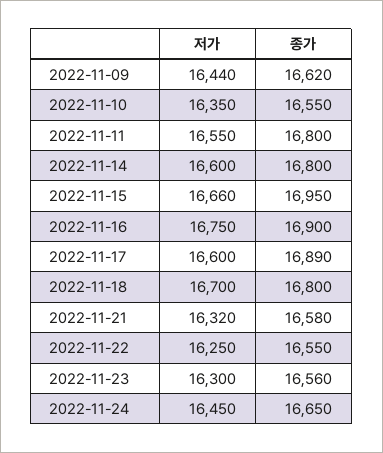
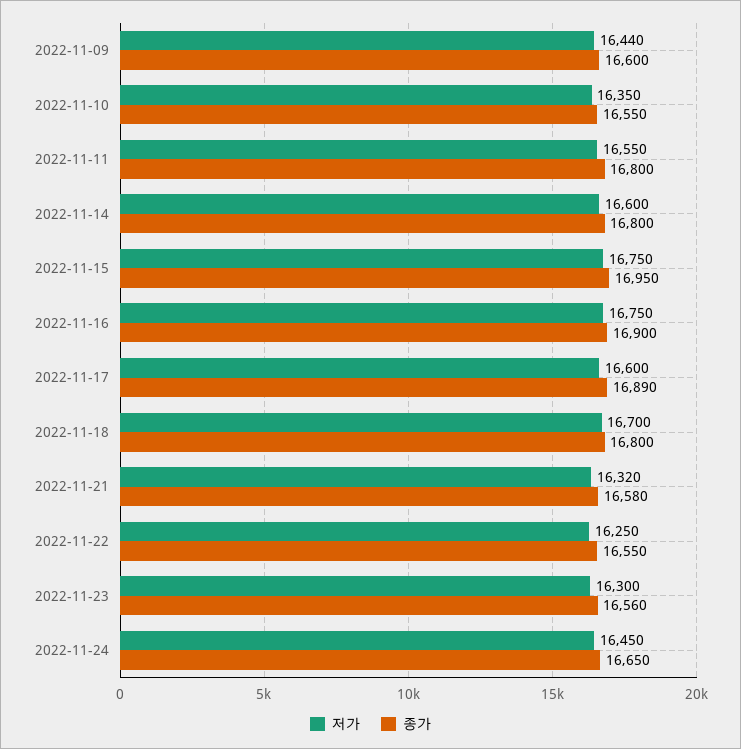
종가, 2022-11-09: 16620 -> 16600
저가, 2022-11-15: 16660 -> 16750

